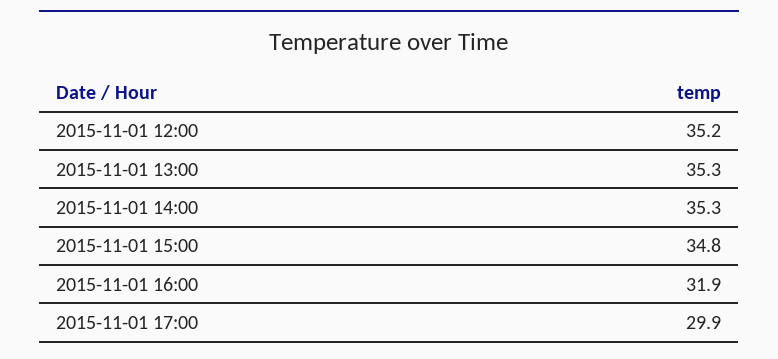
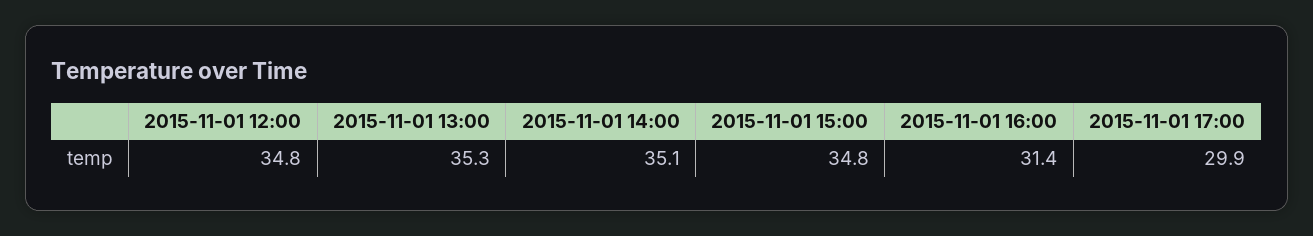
2015-11-01 12:00: 35.2 -> 34.8
2015-11-01 14:00: 35.3 -> 35.1
2015-11-01 16:00: 31.9 -> 31.4

